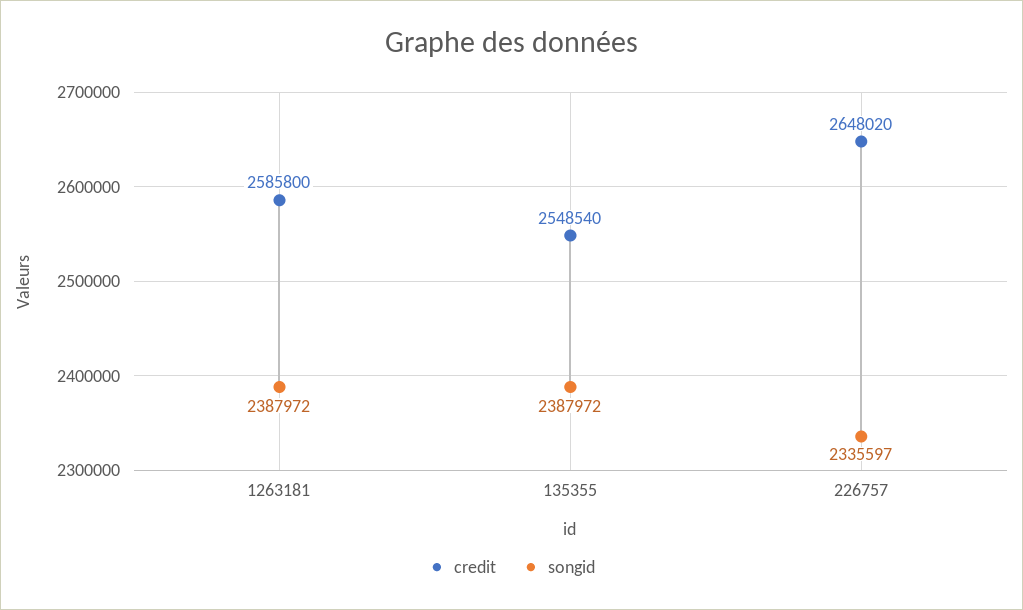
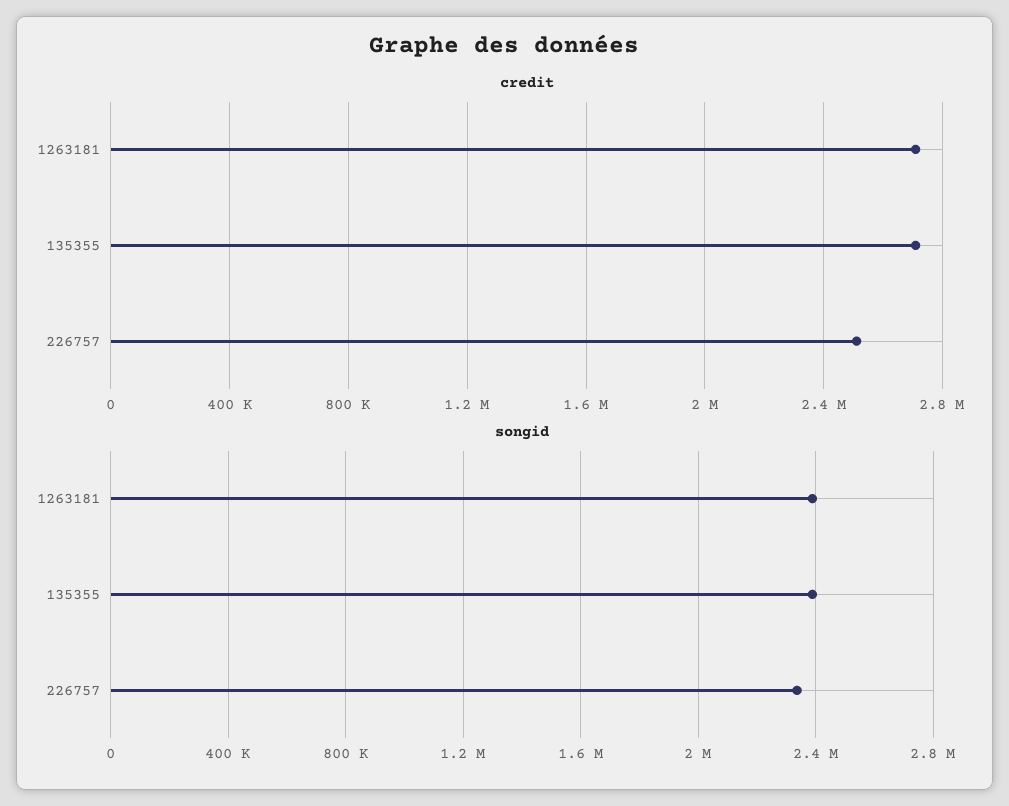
credit, 1263181: 2585800 -> 2700000
credit, 135355: 2548540 -> 2700000
credit, 226757: 2648020 -> 2500000

